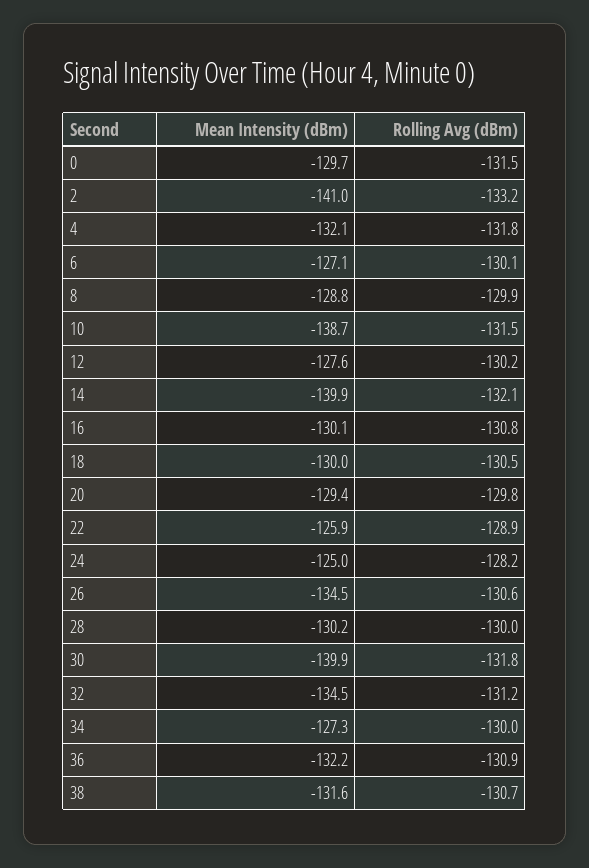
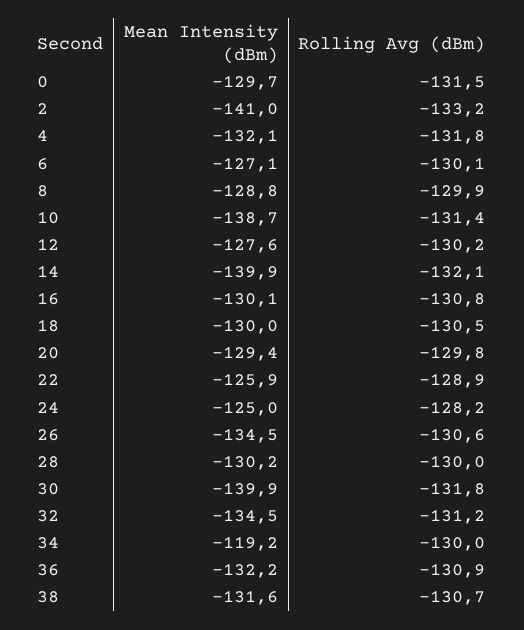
Rolling Avg (dBm), 10: -131.5 -> -131.4
Mean Intensity (dBm), 34: -127.3 -> -119.2

